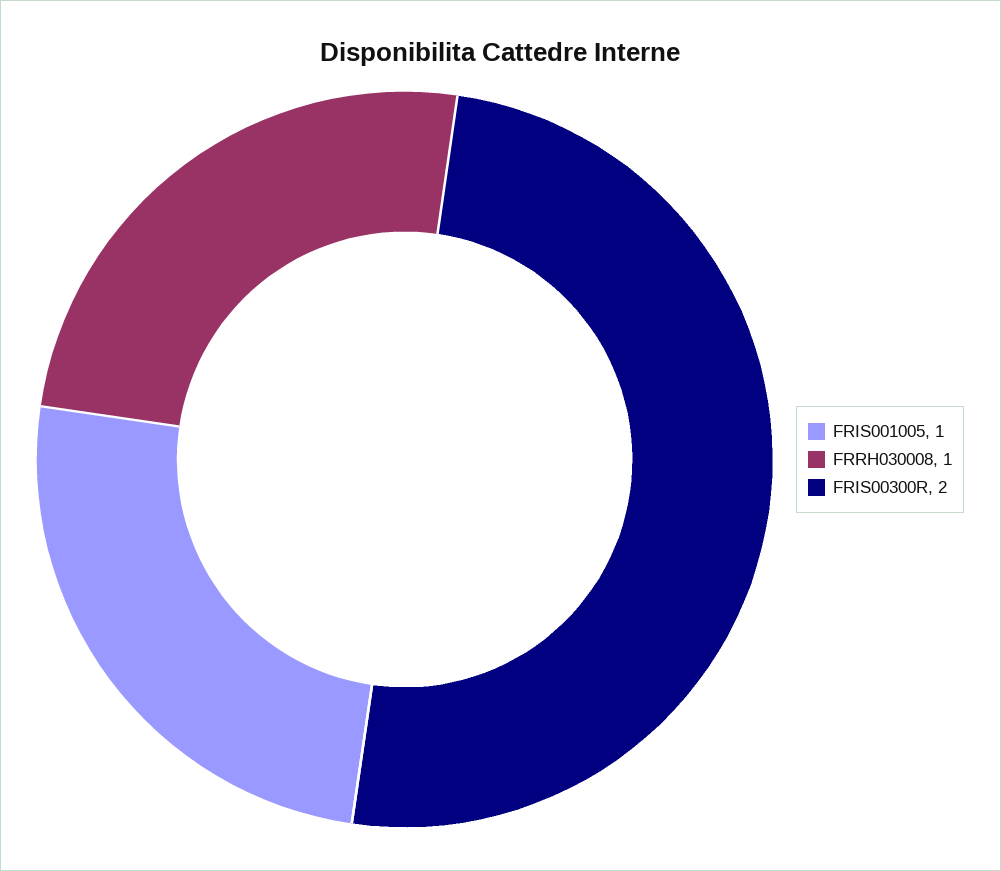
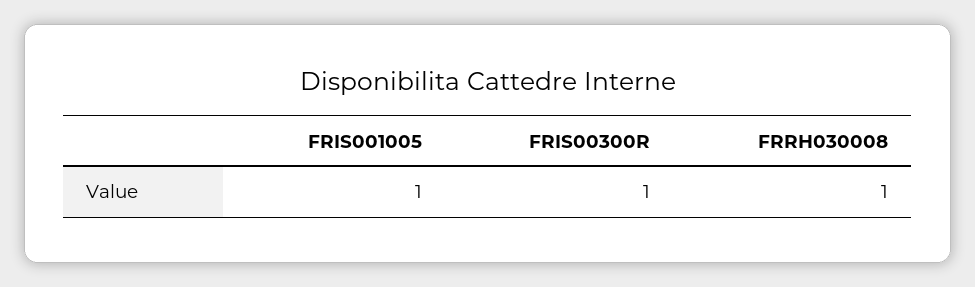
FRIS00300R: 2 -> 1

